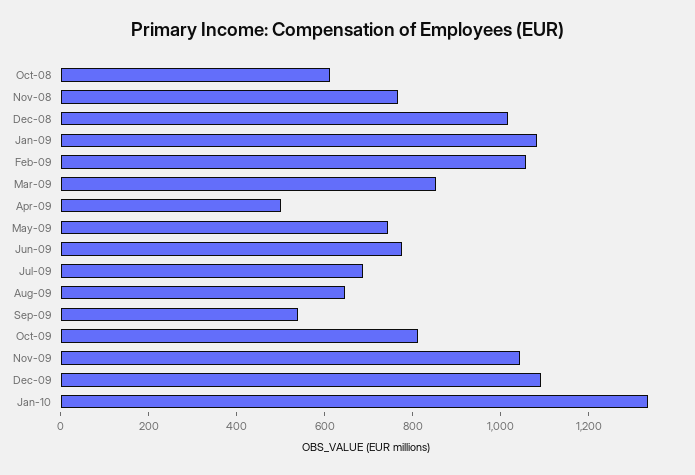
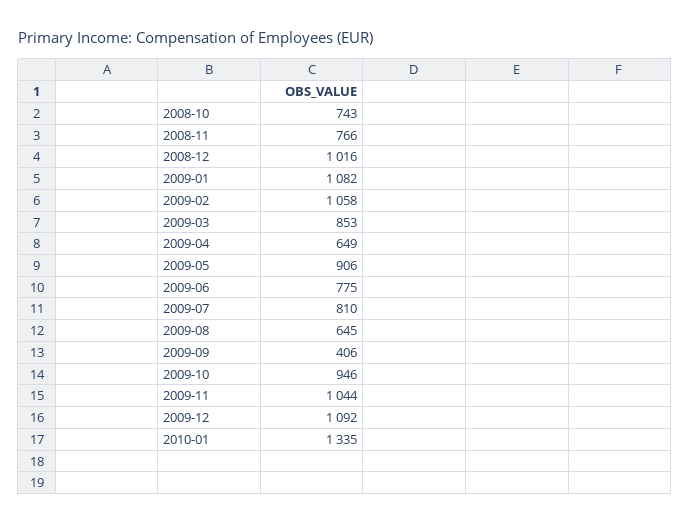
Oct-08: 600 -> 743
Apr-09: 500 -> 649
May-09: 750 -> 906
Jul-09: 700 -> 810
Sep-09: 550 -> 406
Oct-09: 800 -> 946

